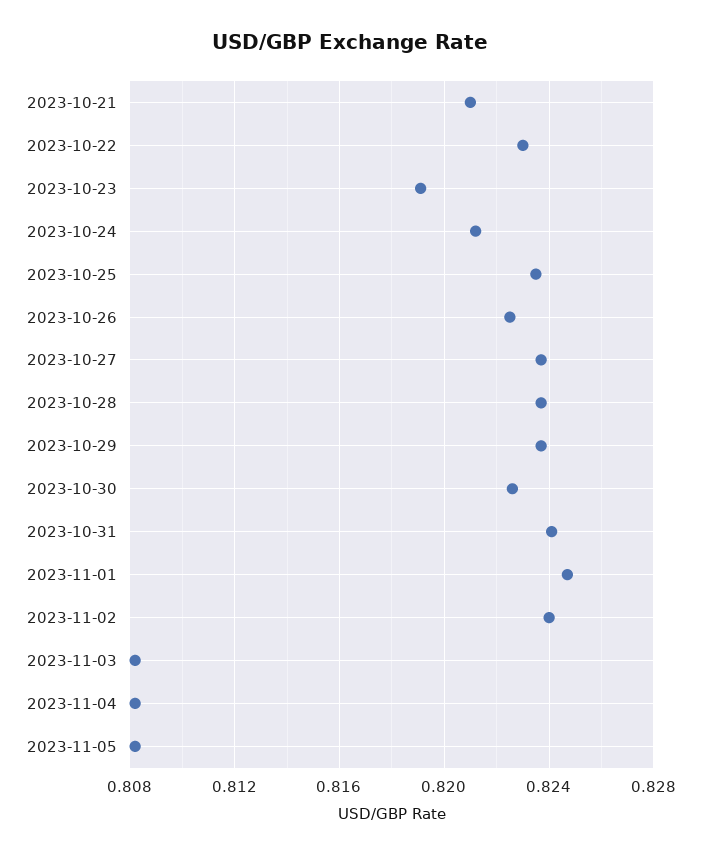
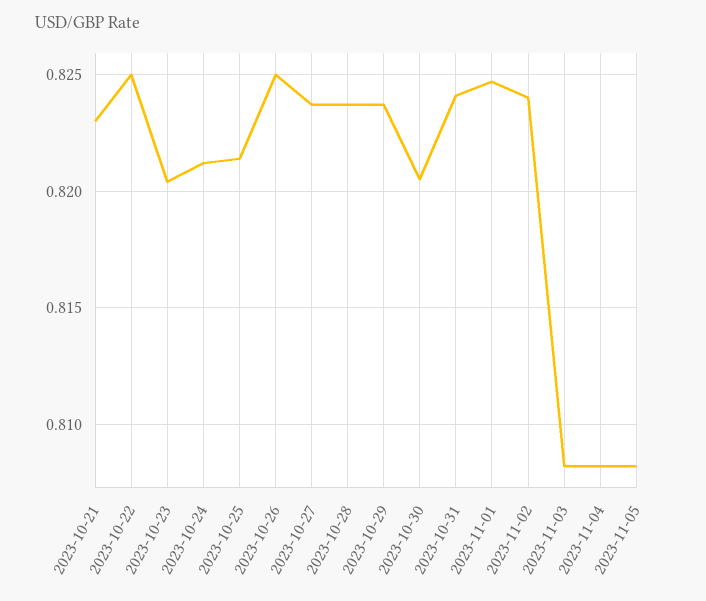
2023-10-21: 0.821 -> 0.823
2023-10-22: 0.823 -> 0.825
2023-10-23: 0.819 -> 0.8205
2023-10-25: 0.8235 -> 0.8215
2023-10-26: 0.8225 -> 0.825
2023-10-30: 0.8225 -> 0.8205

